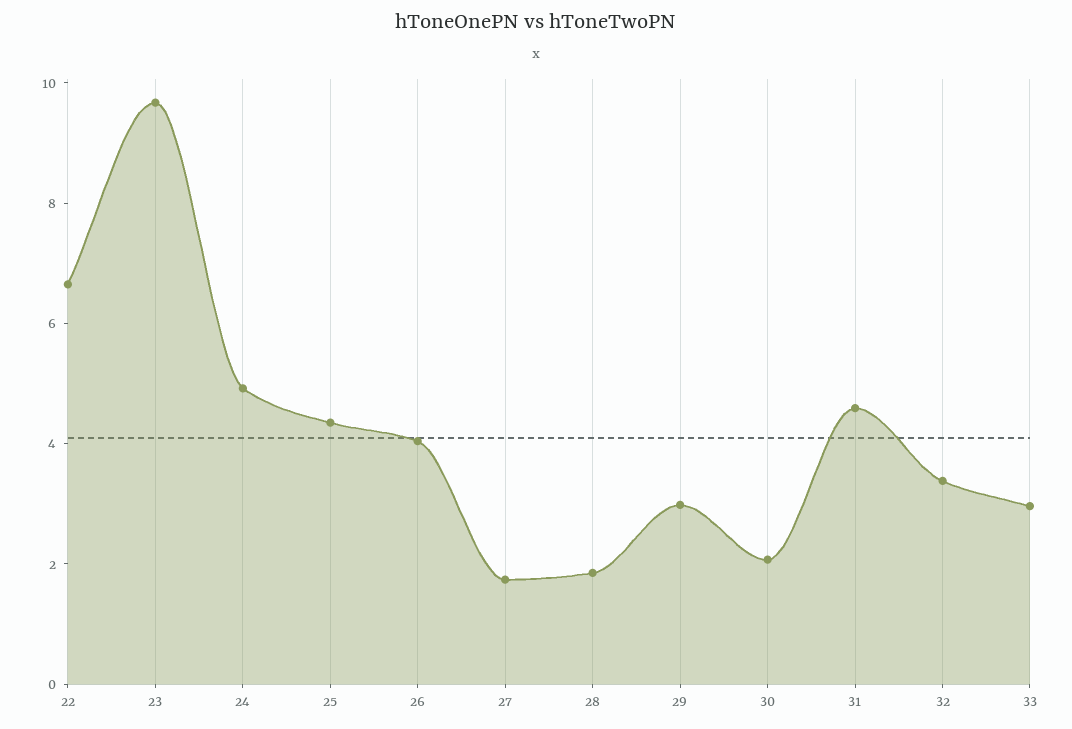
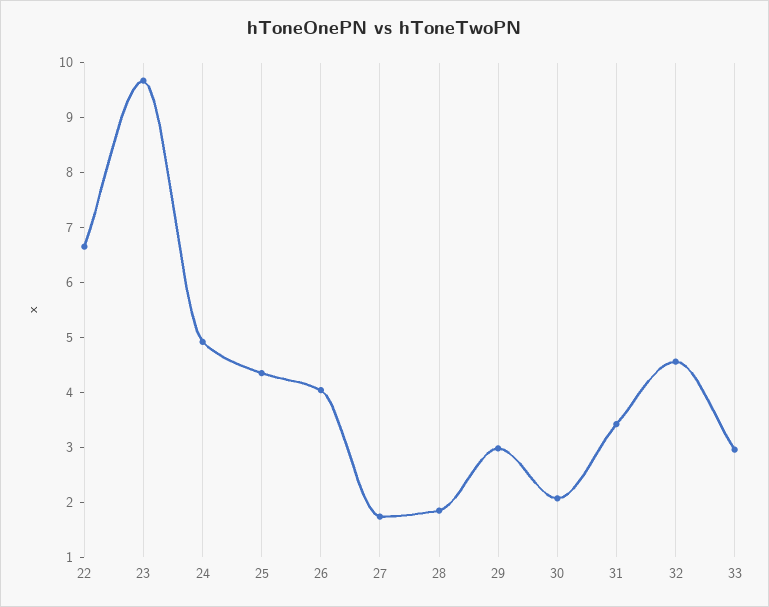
31: 4.5 -> 3.4
32: 3.5 -> 4.6

